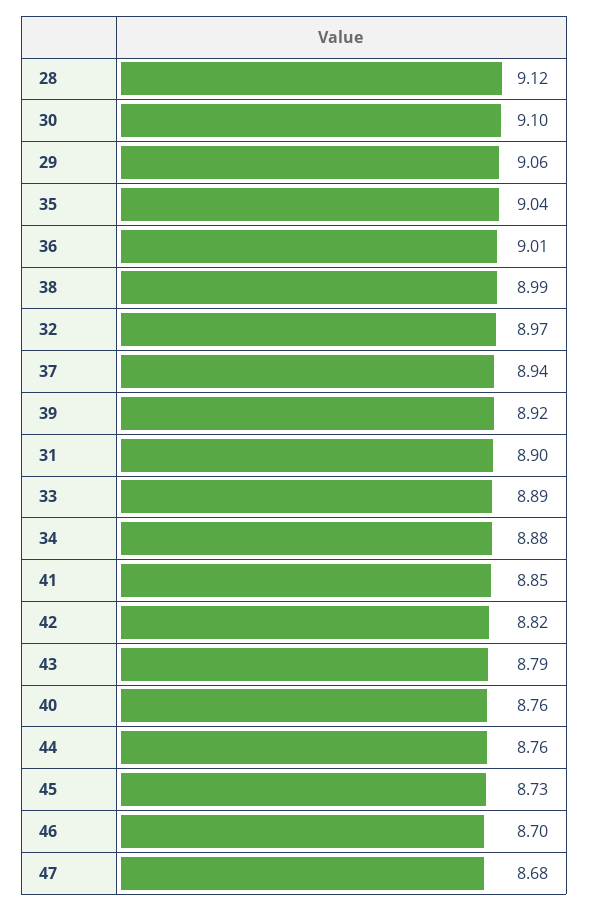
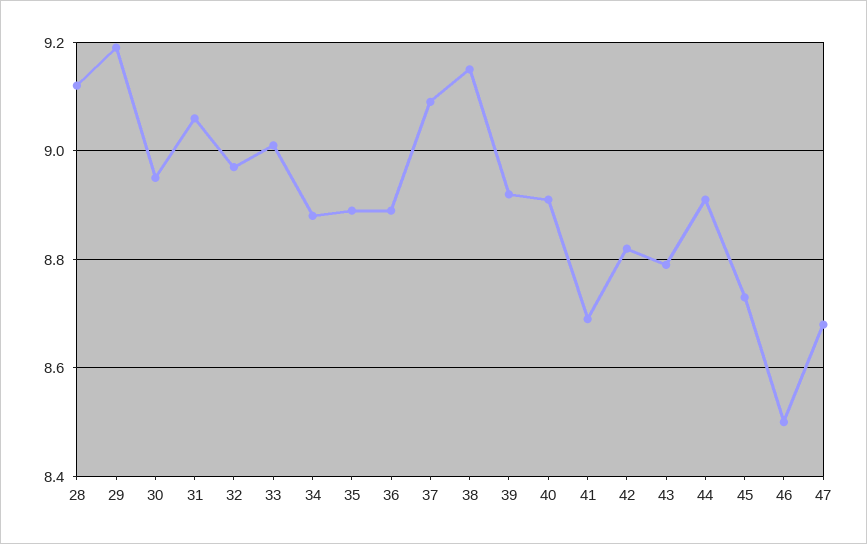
30: 9.1 -> 8.95
29: 9.06 -> 9.2
35: 9.04 -> 8.9
36: 9.01 -> 8.9
38: 8.99 -> 9.15
37: 8.94 -> 9.1
31: 8.9 -> 9.05
33: 8.89 -> 9
41: 8.85 -> 8.7
40: 8.76 -> 8.9
44: 8.76 -> 8.9
46: 8.7 -> 8.5

